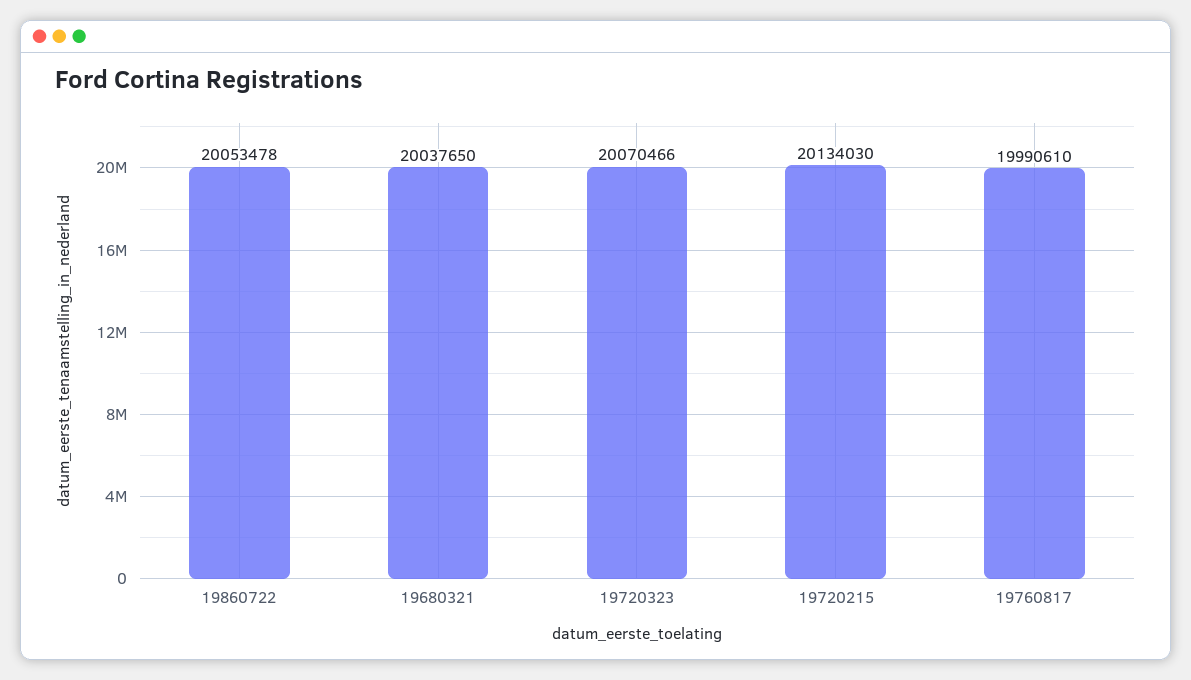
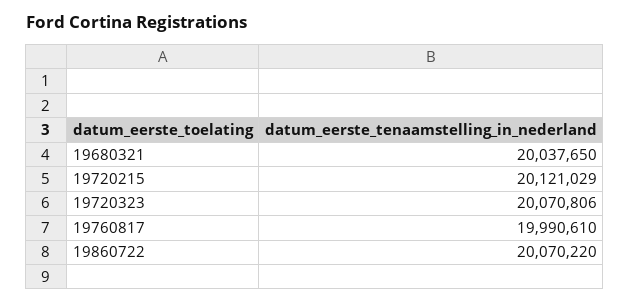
19860722: 20053478 -> 20070220
19720323: 20070466 -> 20070806
19720215: 20134030 -> 20121029

